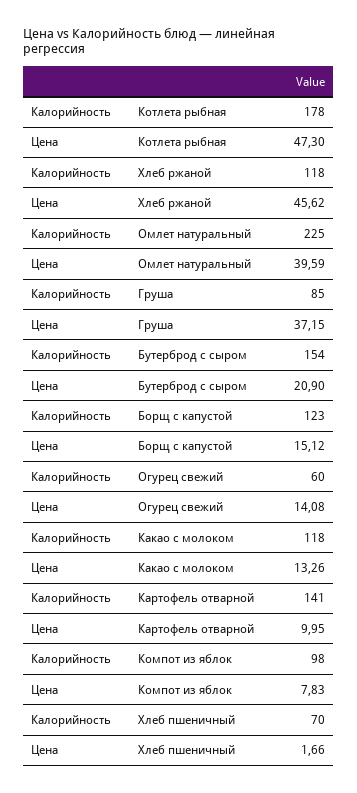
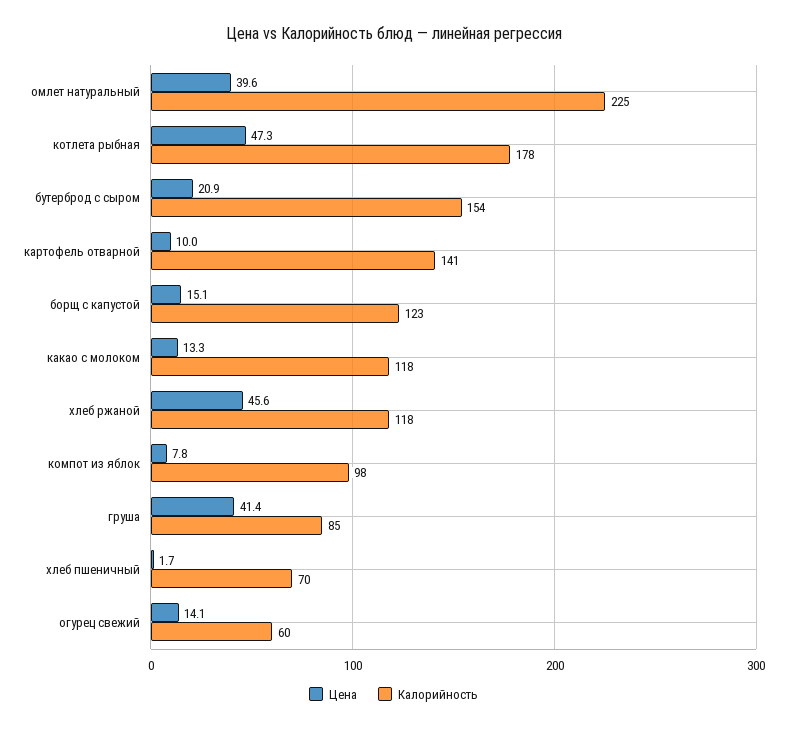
Цена, Груша: 37.15 -> 41.4

